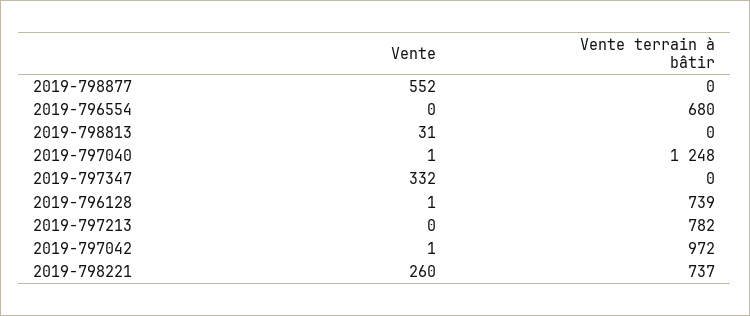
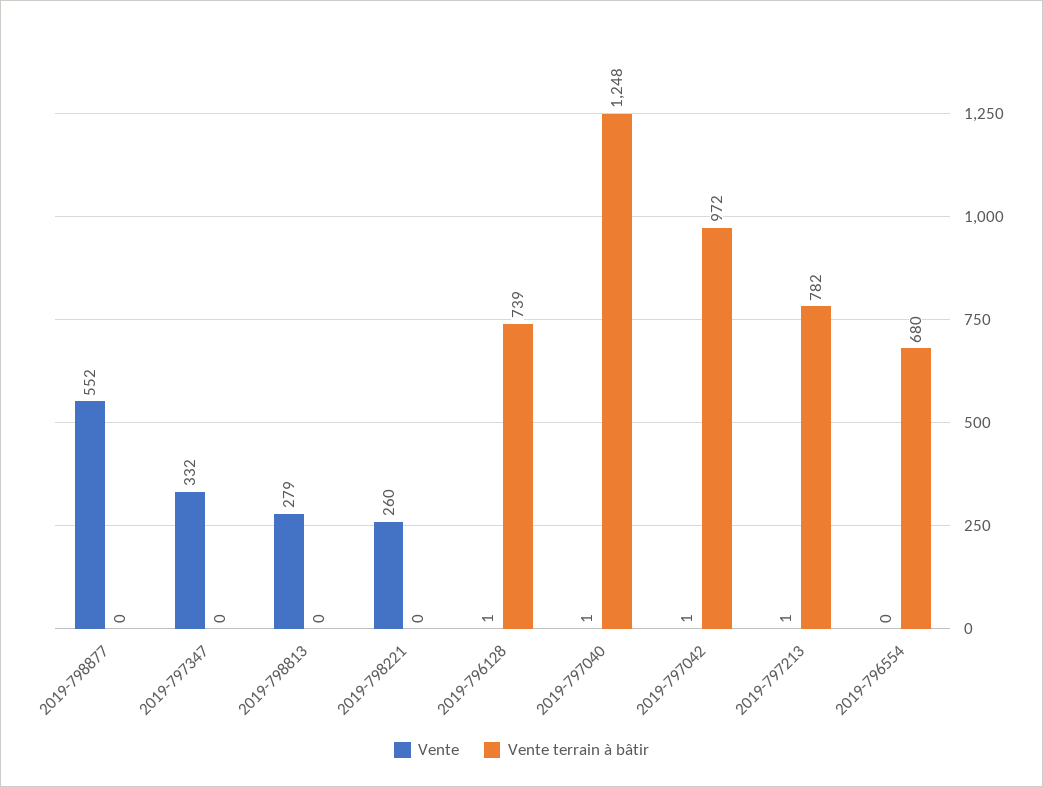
Vente, 2019-798813: 31 -> 279
Vente, 2019-797213: 0 -> 1
Vente terrain à bâtir, 2019-798221: 737 -> 0

